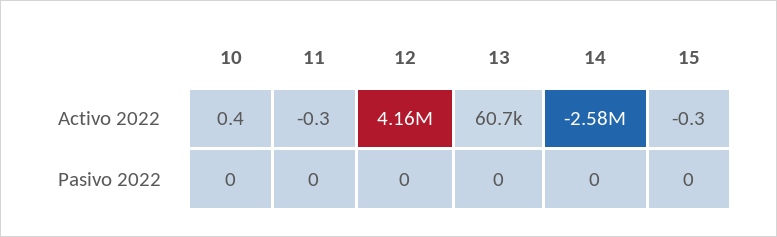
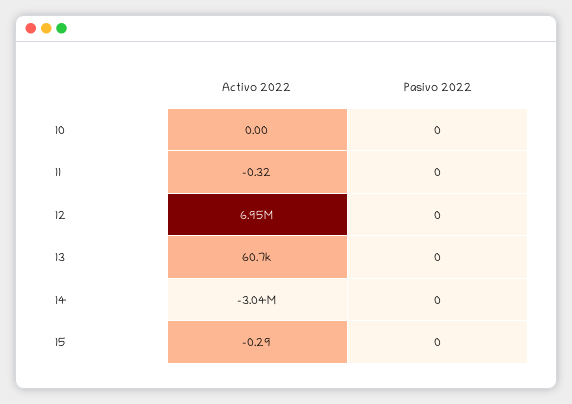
10, Activo 2022: 0.4 -> 0
12, Activo 2022: 4160000 -> 6950000
14, Activo 2022: -2580000 -> -3040000

